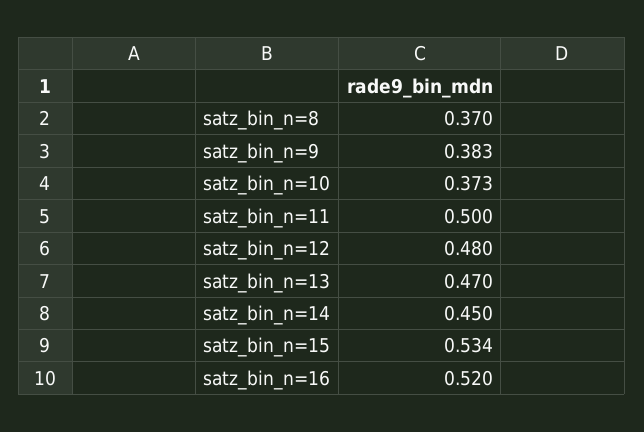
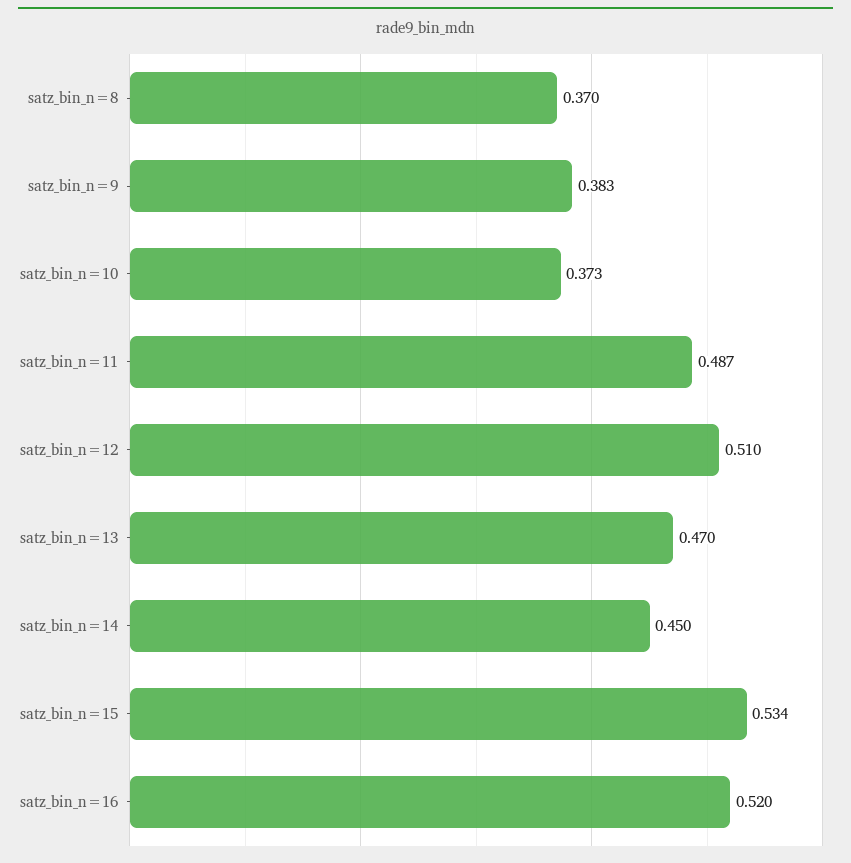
satz_bin_n=11: 0.5 -> 0.487
satz_bin_n=12: 0.48 -> 0.51

